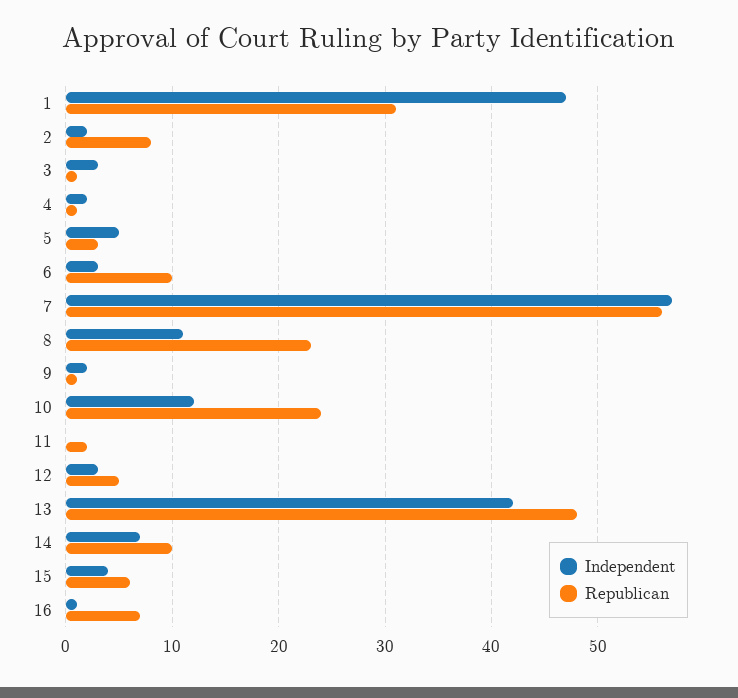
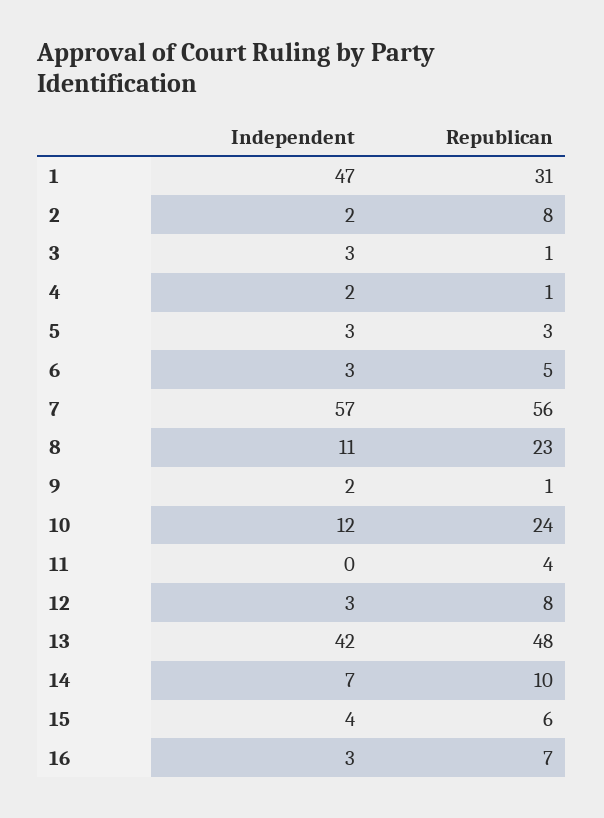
Independent, 5: 5 -> 3
Republican, 6: 10 -> 5
Republican, 11: 2 -> 4
Republican, 12: 5 -> 8
Independent, 16: 1 -> 3

